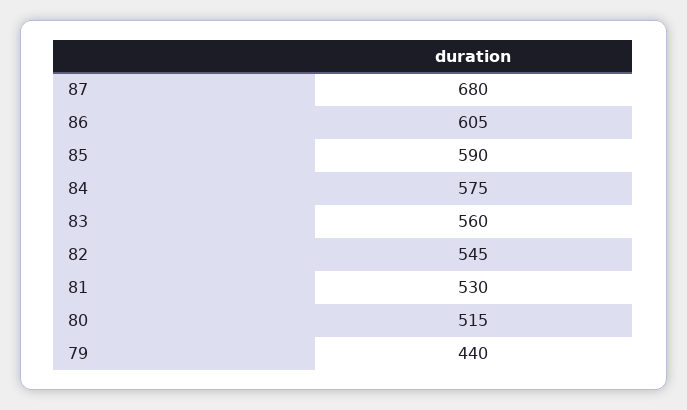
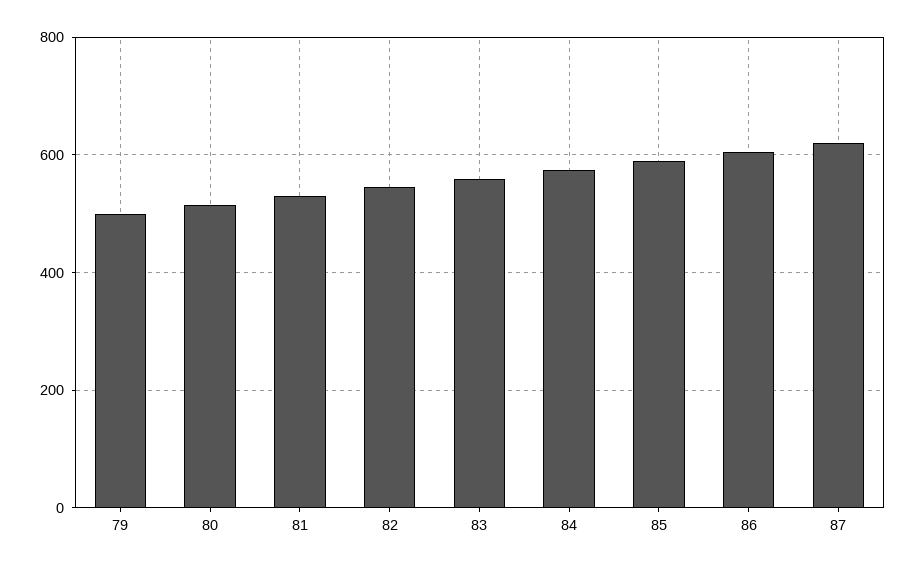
87: 680 -> 620
79: 440 -> 500

